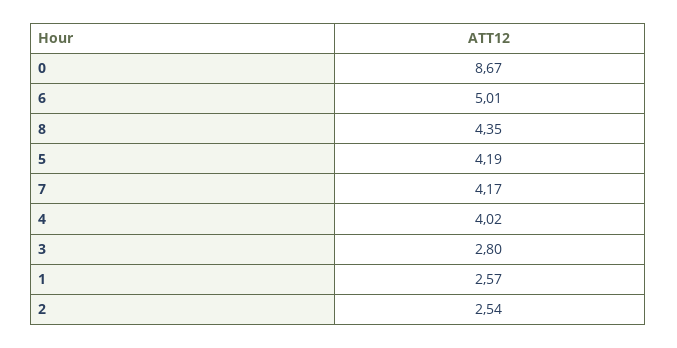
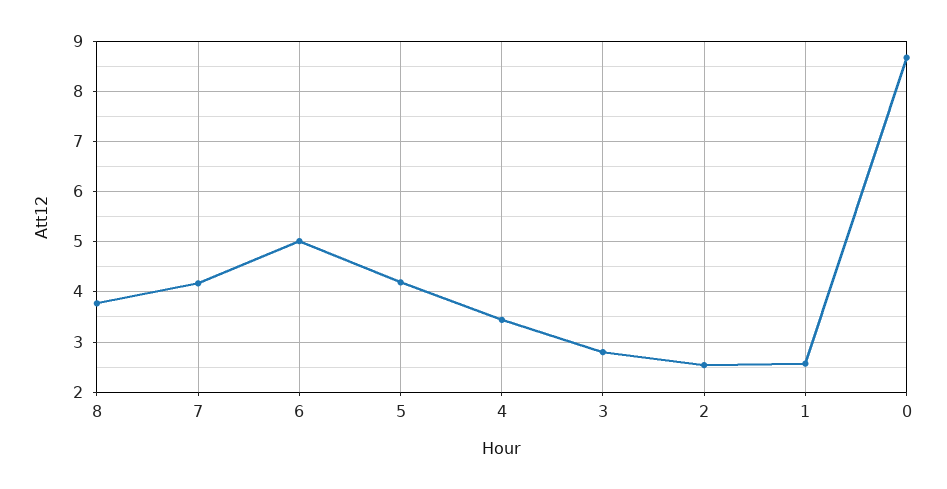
8: 4.35 -> 3.8
4: 4.02 -> 3.4

